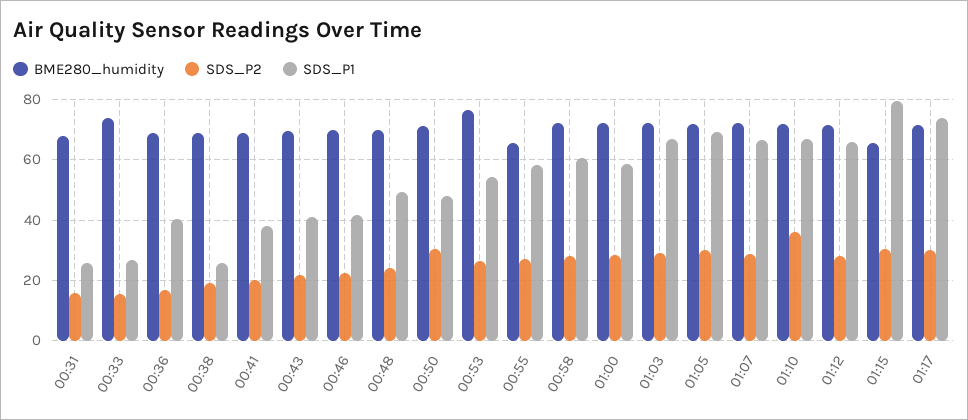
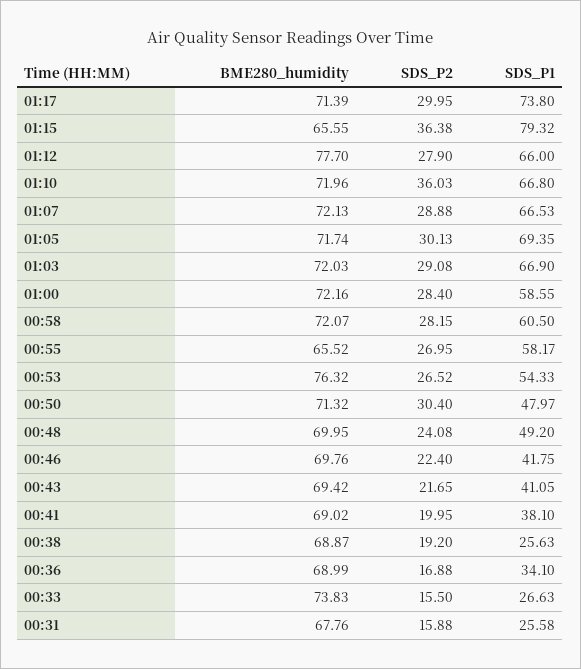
SDS_P1, 00:36: 40 -> 34.1
BME280_humidity, 01:12: 72 -> 77.7
SDS_P2, 01:15: 30 -> 36.38

